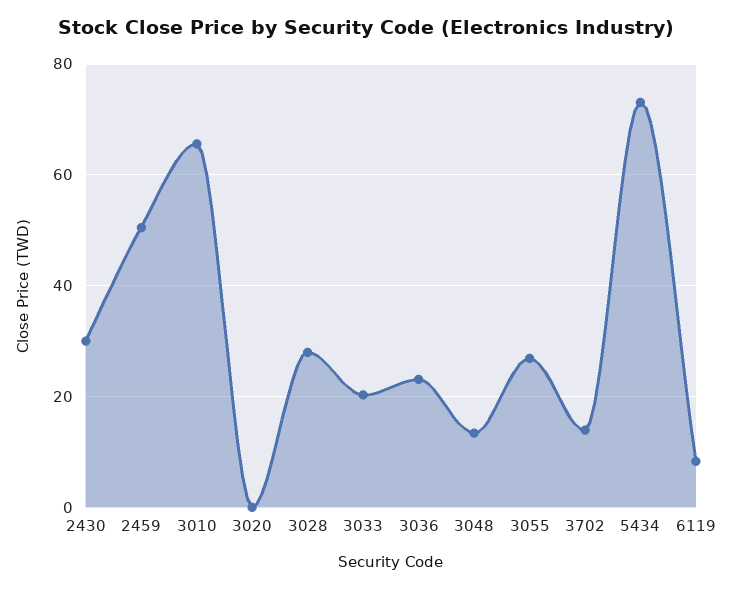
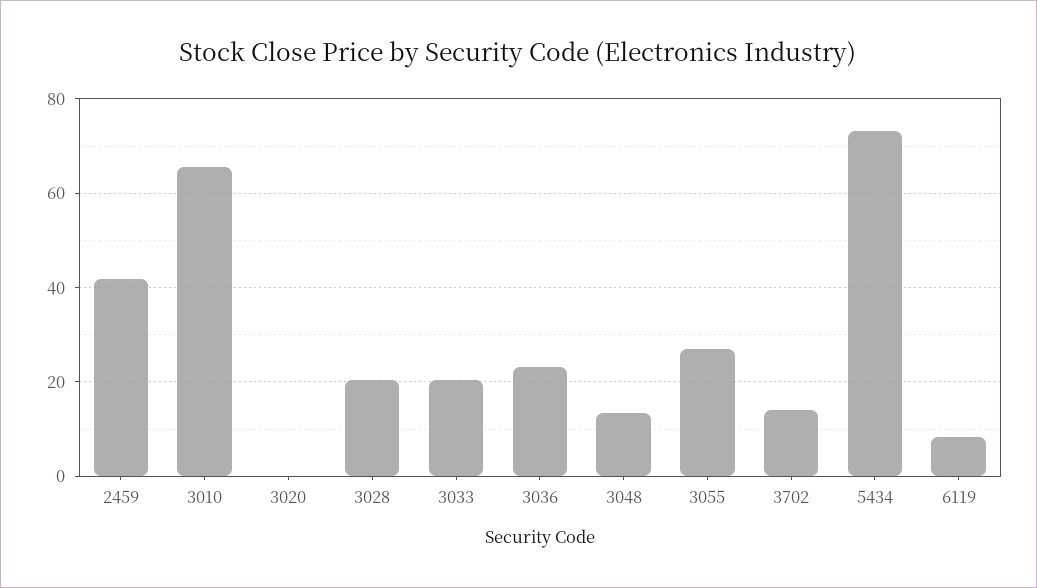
2430: 30 -> none
2459: 50 -> 42
3028: 28 -> 20

